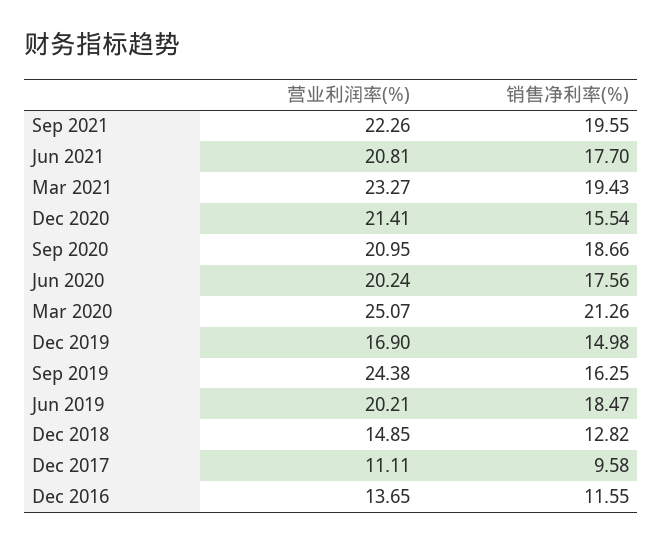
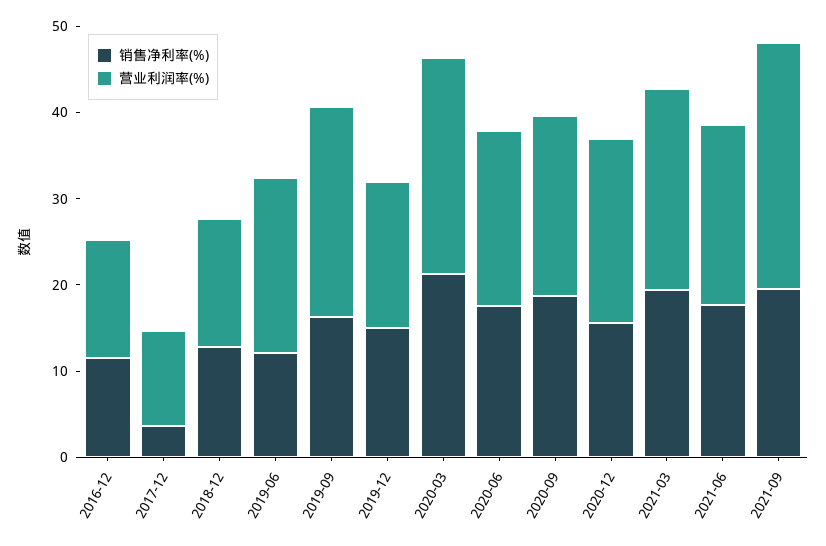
营业利润率(%), Sep 2021: 22.26 -> 28
销售净利率(%), Jun 2019: 18.47 -> 12
销售净利率(%), Dec 2017: 9.58 -> 4

